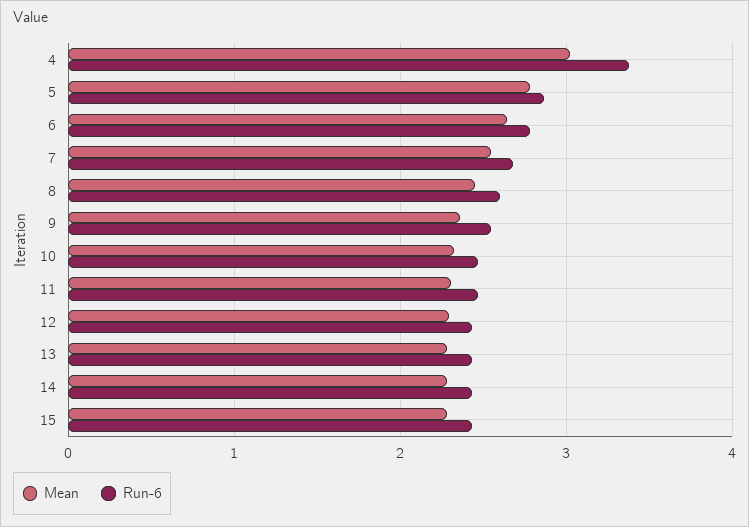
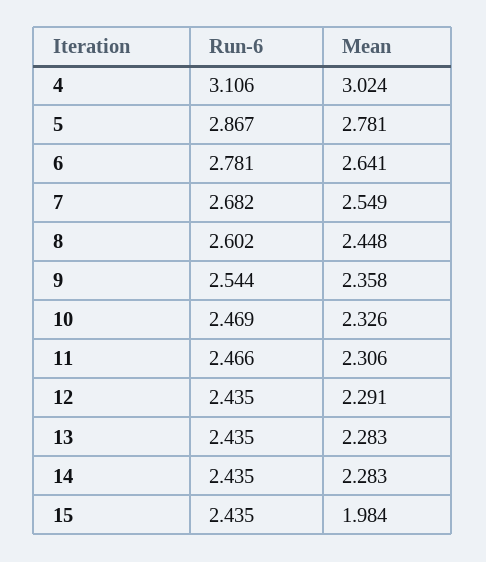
Run-6, 4: 3.4 -> 3.106
Mean, 15: 2.3 -> 1.984

